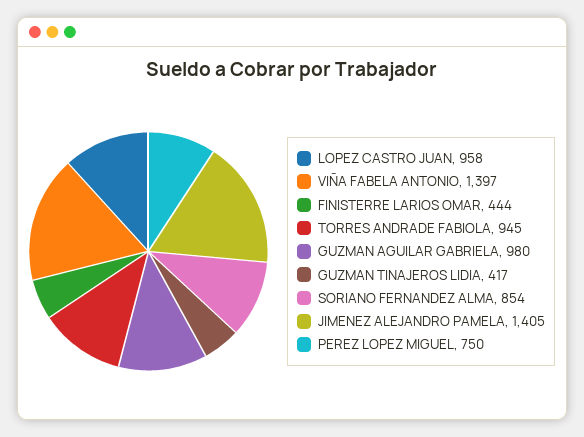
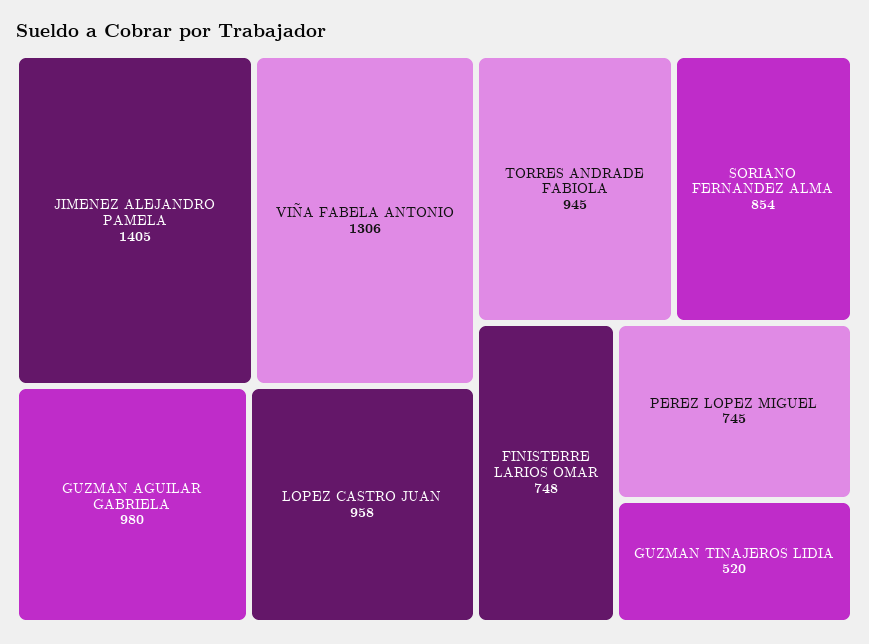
VIÑA FABELA ANTONIO: 1397 -> 1306
FINISTERRE LARIOS OMAR: 444 -> 748
GUZMAN TINAJEROS LIDIA: 417 -> 520
PEREZ LOPEZ MIGUEL: 750 -> 745

